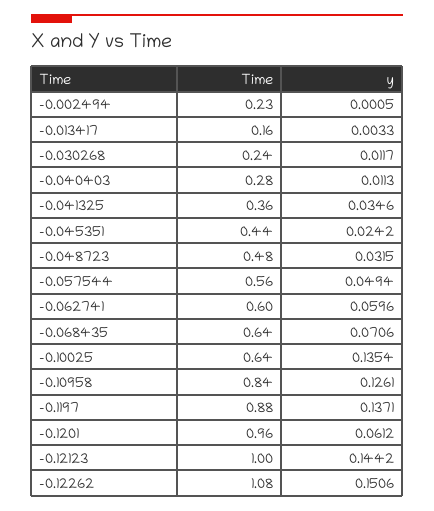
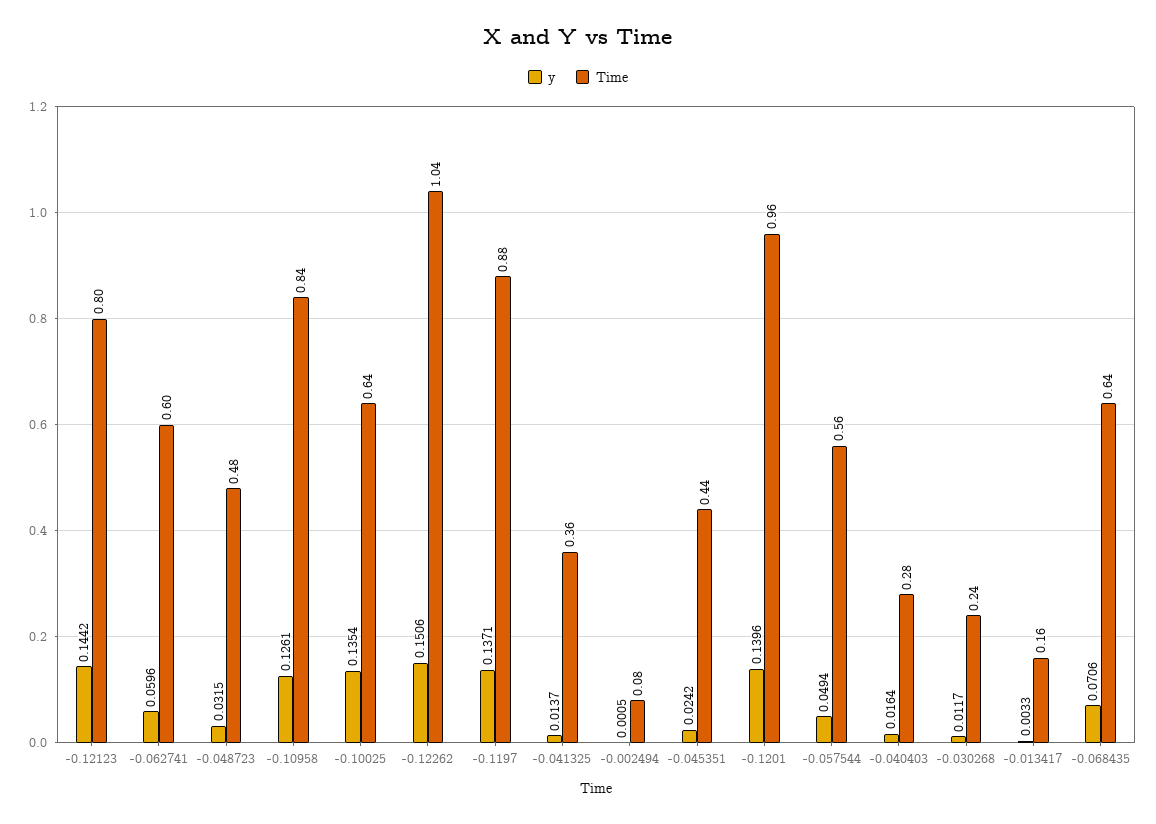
Time, -0.002494: 0.23 -> 0.08
y, -0.040403: 0.0113 -> 0.0164
y, -0.041325: 0.0346 -> 0.0137
y, -0.1201: 0.0612 -> 0.1396
Time, -0.12123: 1 -> 0.8
Time, -0.12262: 1.08 -> 1.04

